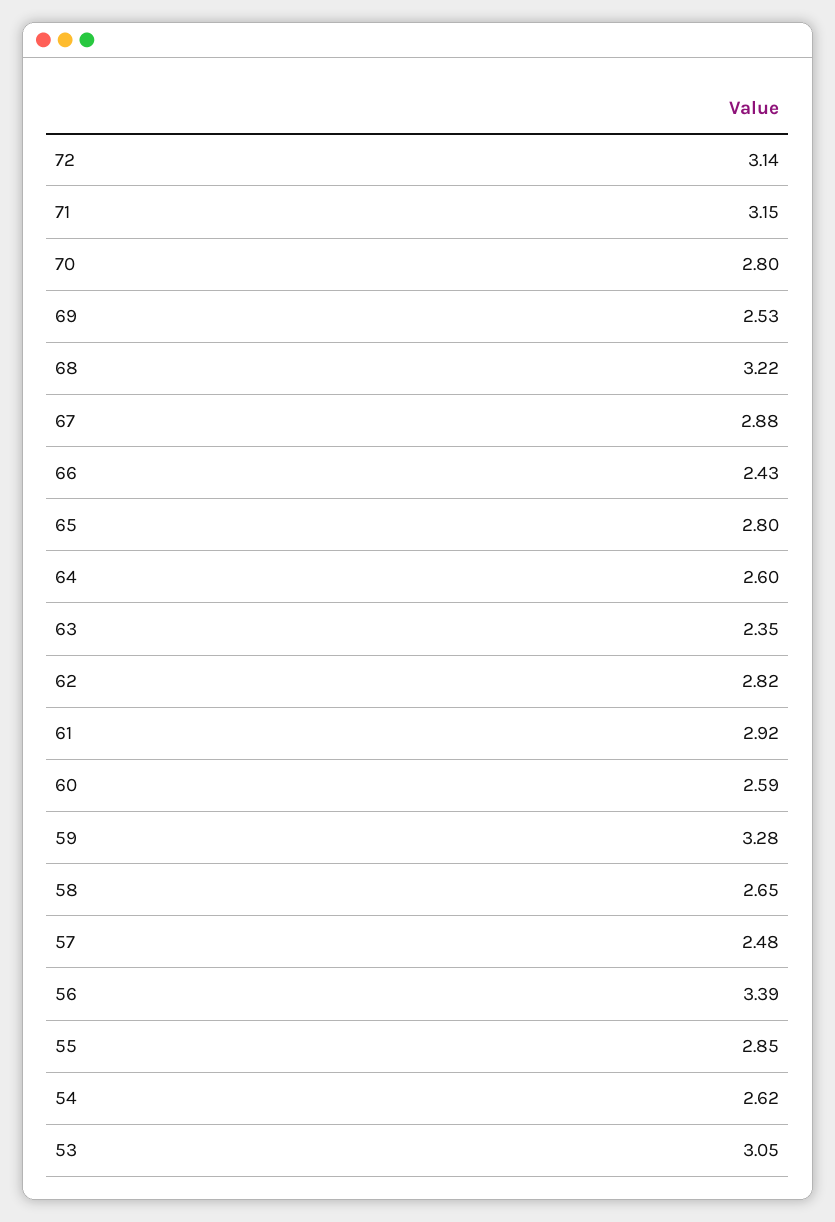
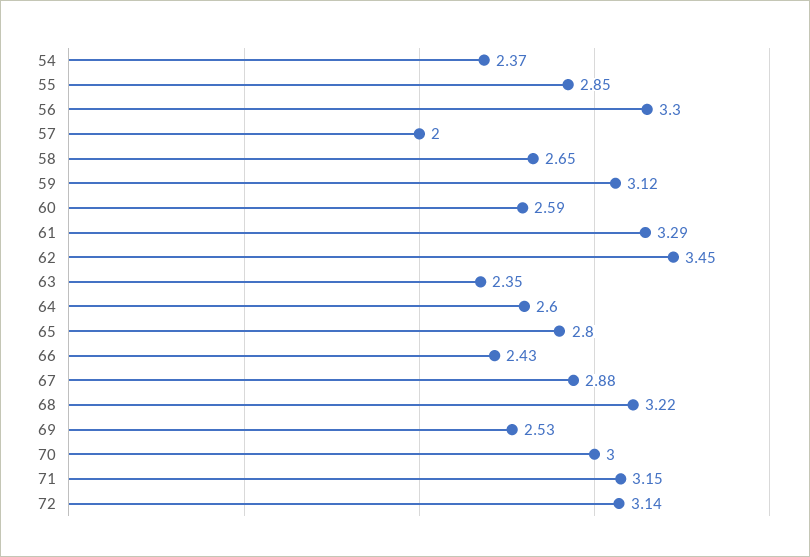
70: 2.8 -> 3
62: 2.82 -> 3.45
61: 2.92 -> 3.29
59: 3.28 -> 3.12
57: 2.48 -> 2
56: 3.39 -> 3.3
54: 2.62 -> 2.37
53: 3.05 -> none

